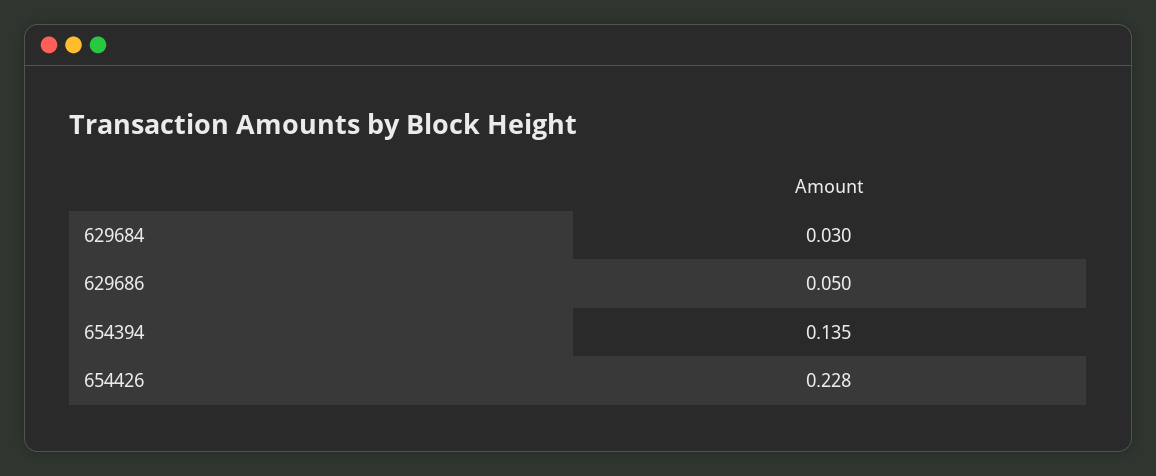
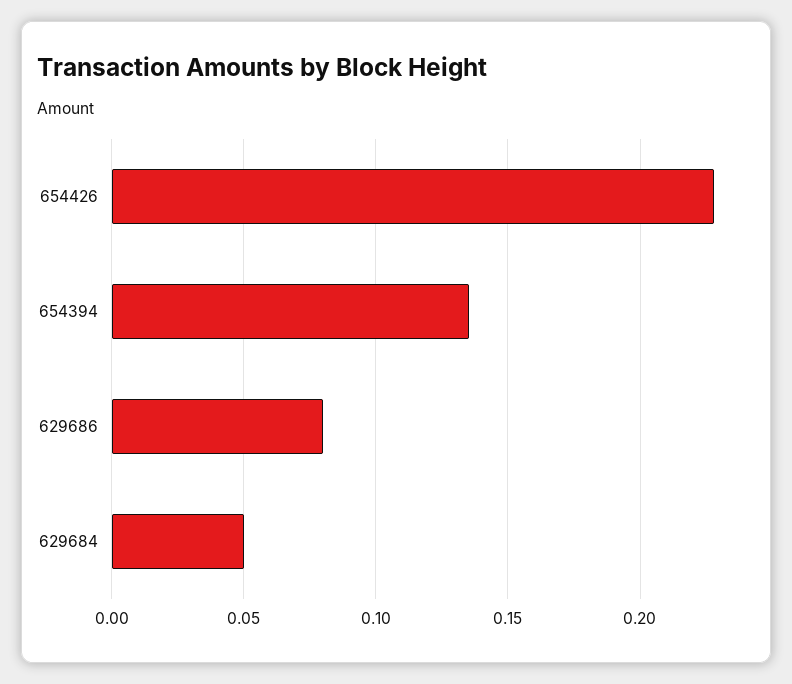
629684: 0.03 -> 0.05
629686: 0.05 -> 0.08

